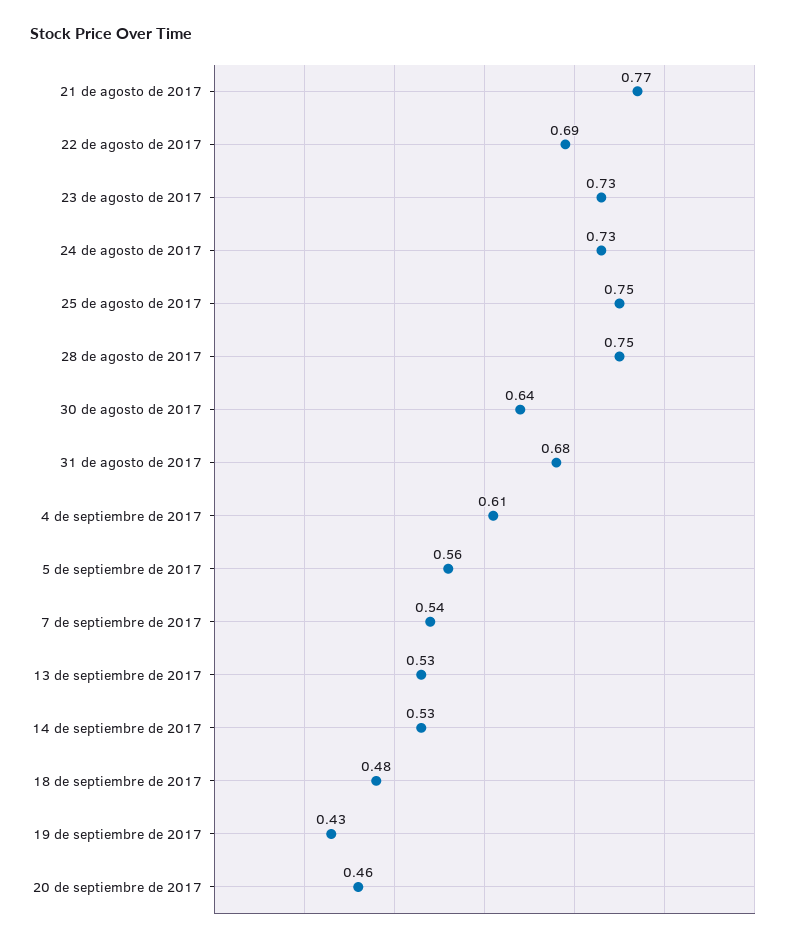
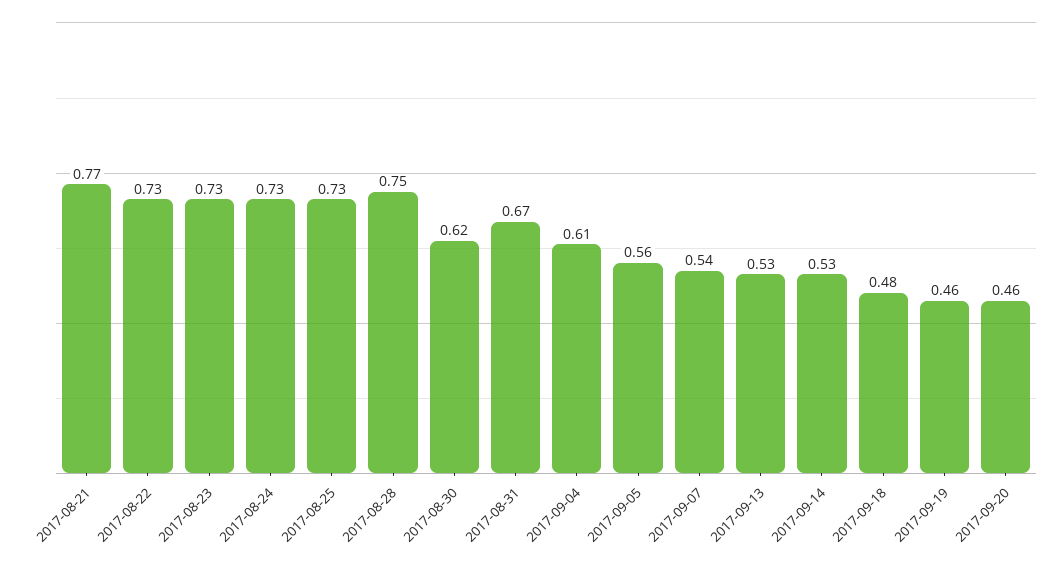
22 de agosto de 2017: 0.69 -> 0.73
25 de agosto de 2017: 0.75 -> 0.73
30 de agosto de 2017: 0.64 -> 0.62
31 de agosto de 2017: 0.68 -> 0.67
19 de septiembre de 2017: 0.43 -> 0.46

